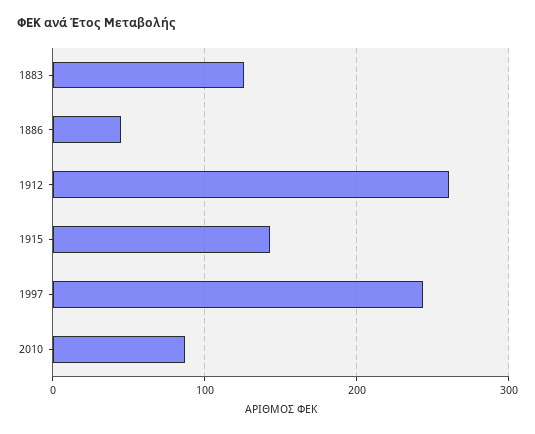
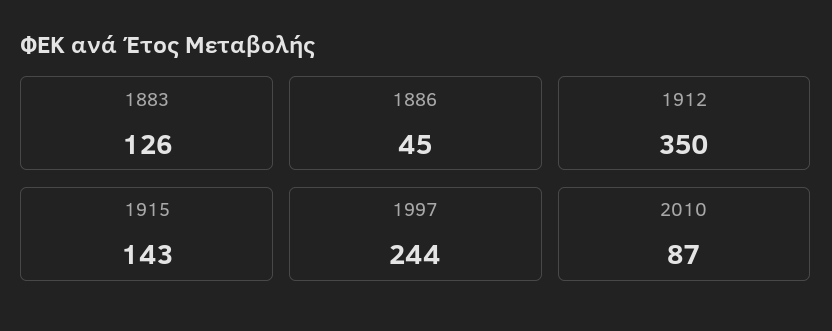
1912: 260 -> 350

